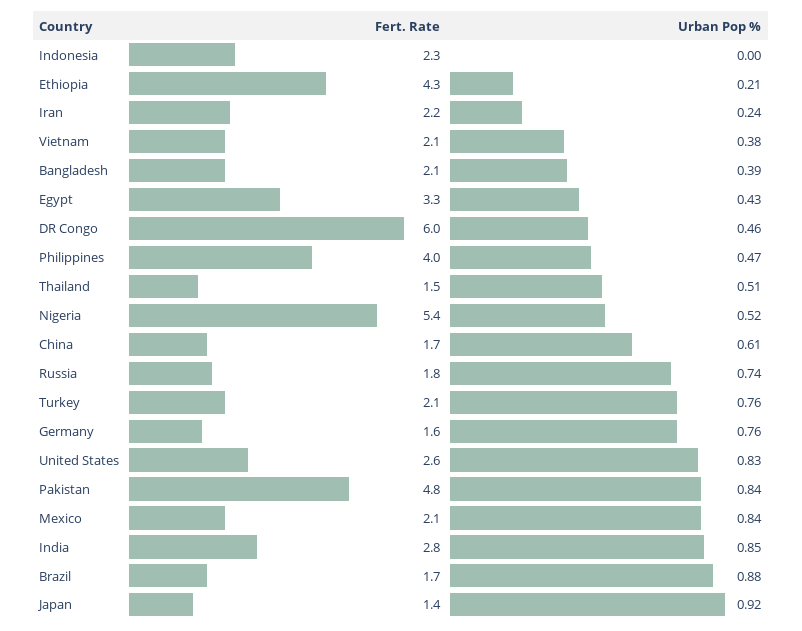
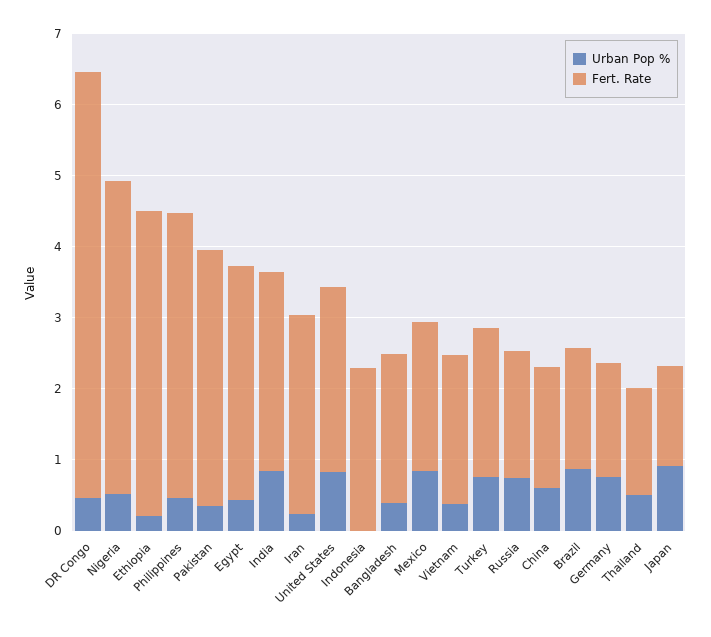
Fert. Rate, Iran: 2.2 -> 2.8
Fert. Rate, Nigeria: 5.4 -> 4.4
Fert. Rate, Pakistan: 4.8 -> 3.6
Urban Pop %, Pakistan: 0.84 -> 0.4

